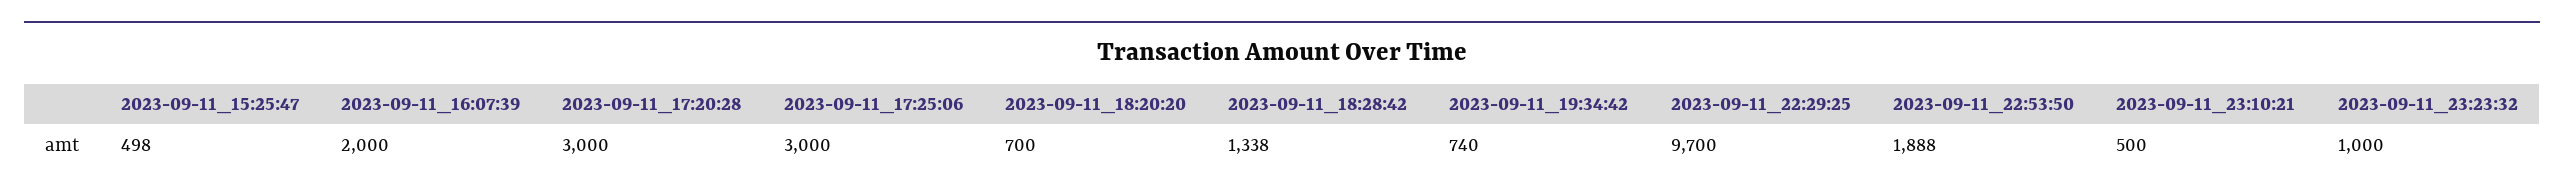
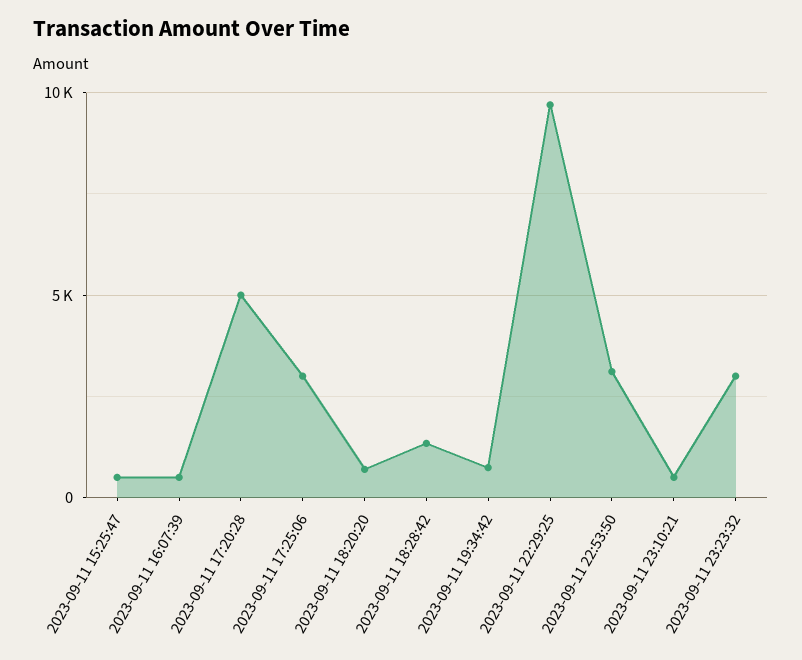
2023-09-11_16:07:39: 2000 -> 500
2023-09-11_17:20:28: 3000 -> 5000
2023-09-11_22:53:50: 1888 -> 3000
2023-09-11_23:23:32: 1000 -> 3000

